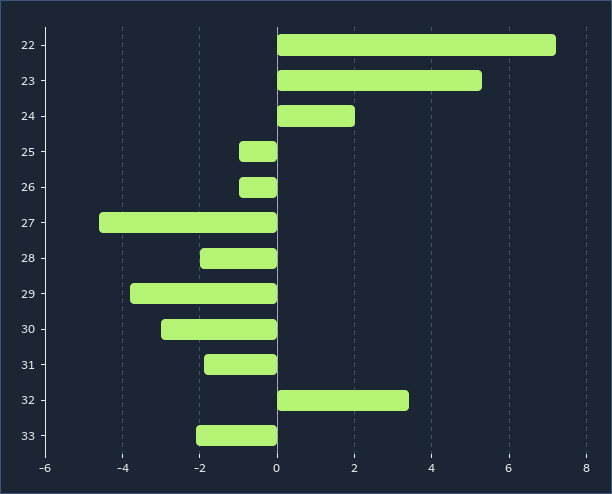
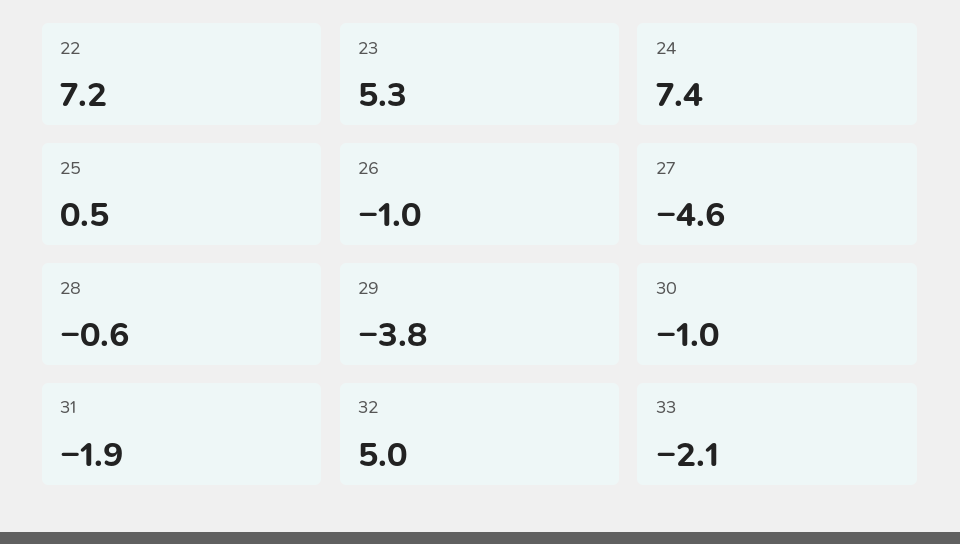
24: 2 -> 7.4
25: -1 -> 0.5
28: -2 -> -0.6
30: -3 -> -1
32: 3.5 -> 5

